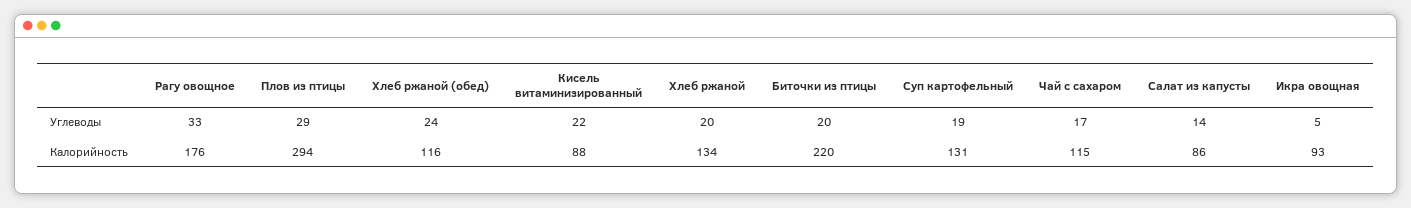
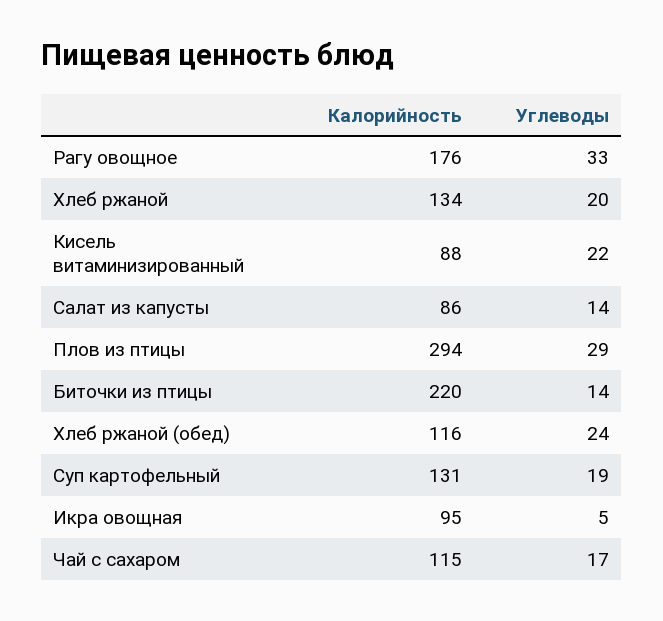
Биточки из птицы, Углеводы: 20 -> 14
Икра овощная, Калорийность: 93 -> 95

